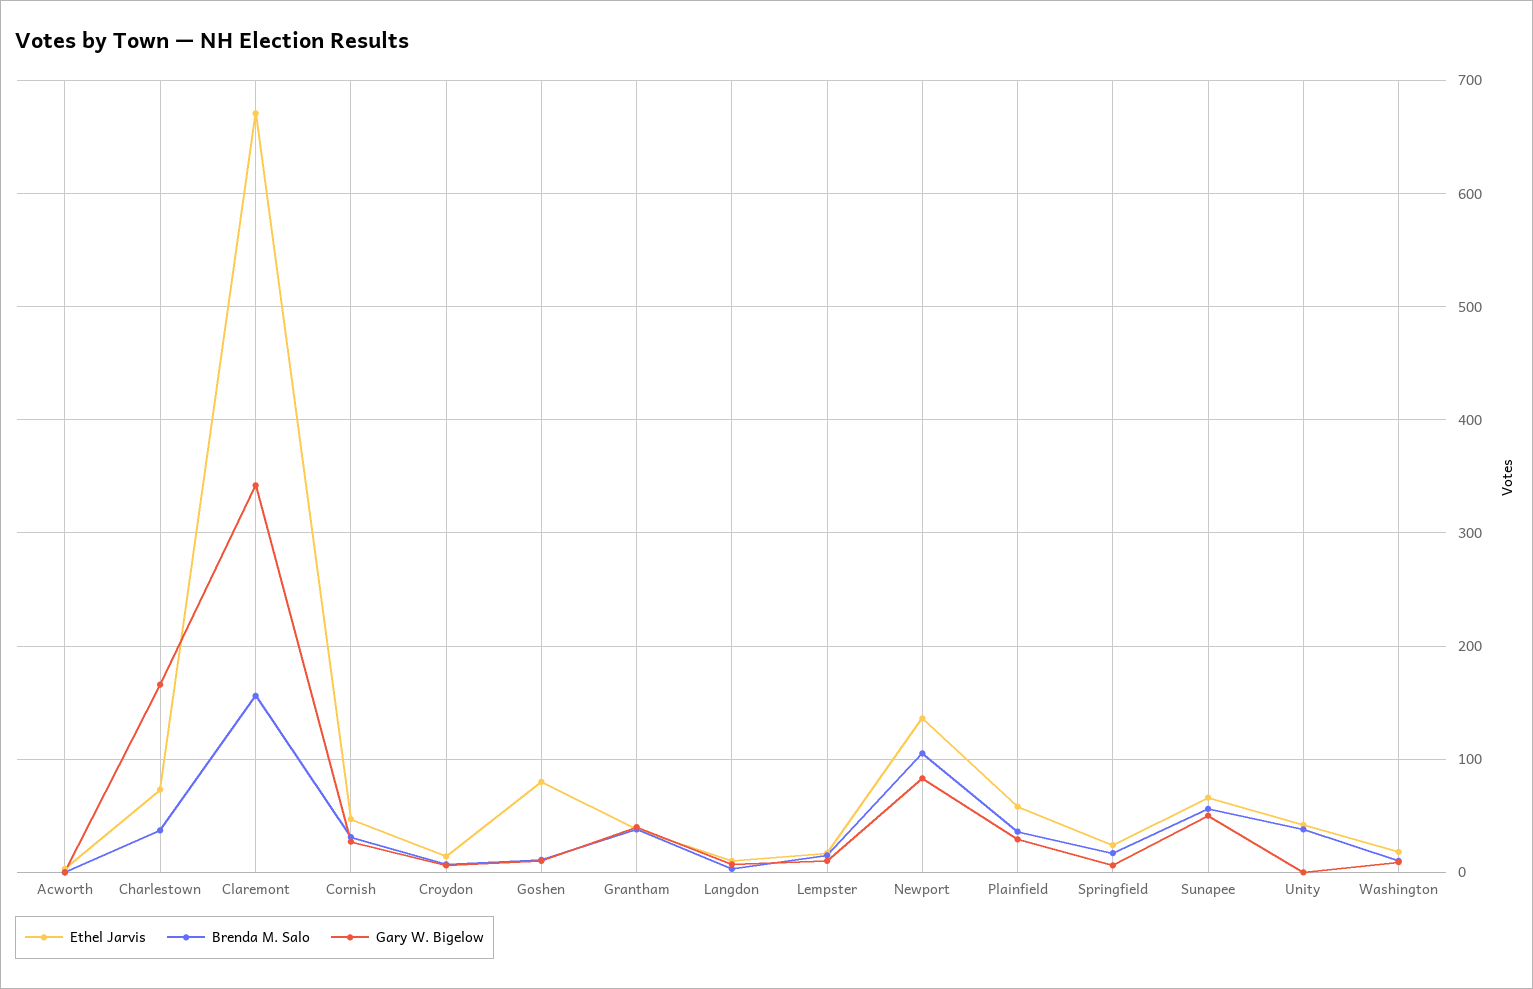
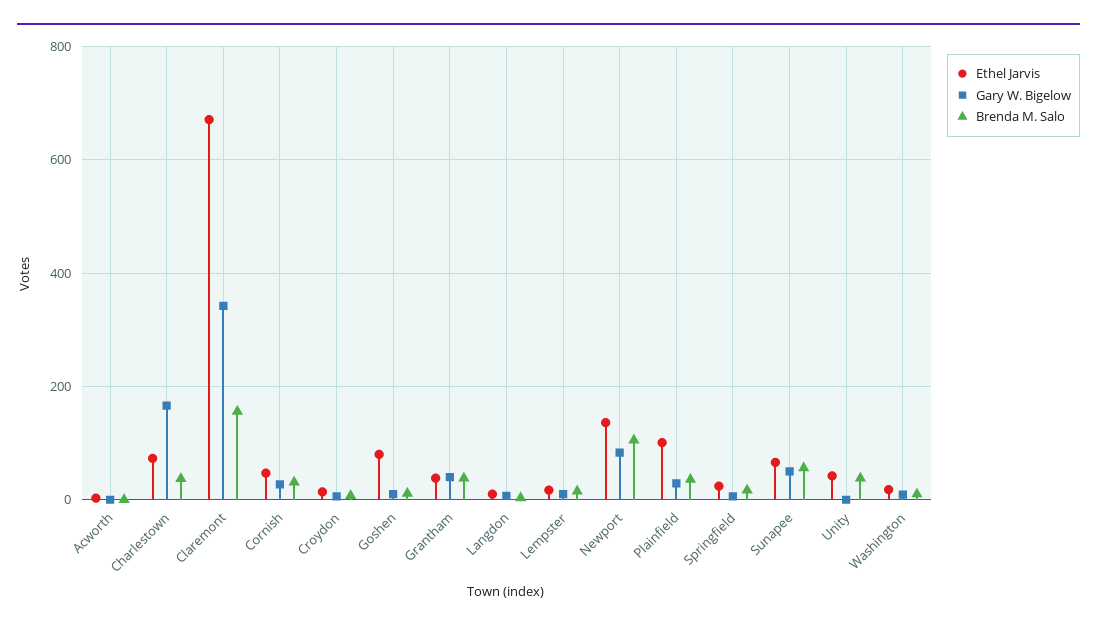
Ethel Jarvis, Plainfield: 60 -> 100

